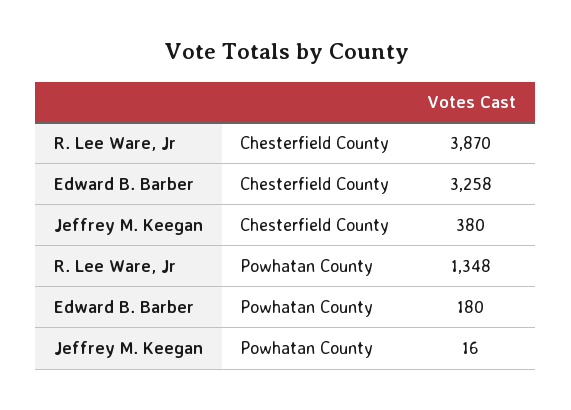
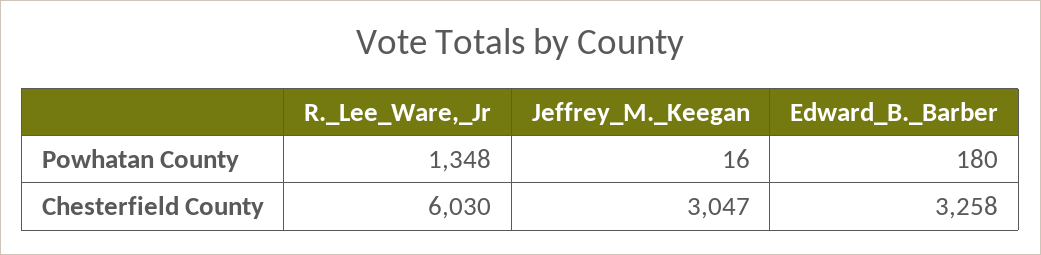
R. Lee Ware, Jr, Chesterfield County: 3870 -> 6030
Jeffrey M. Keegan, Chesterfield County: 380 -> 3047

